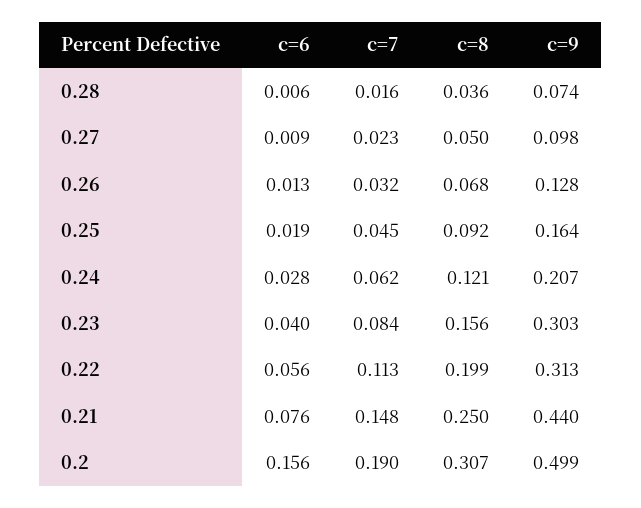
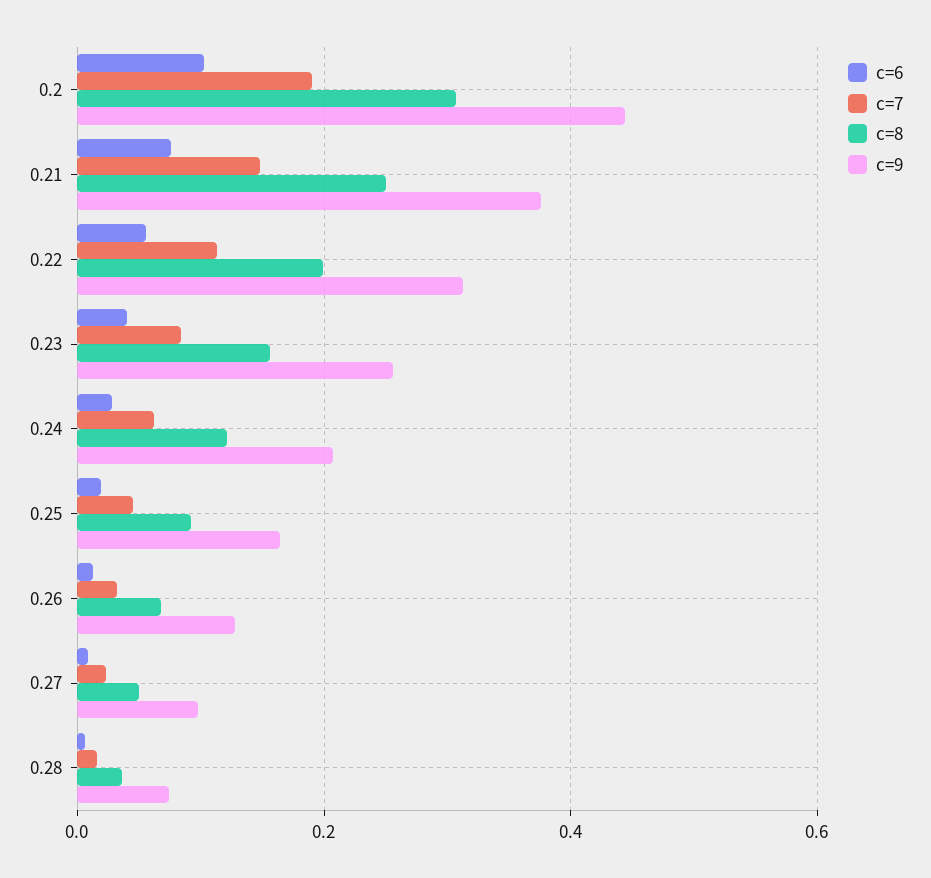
c=9, 0.23: 0.303 -> 0.26
c=9, 0.21: 0.44 -> 0.38
c=6, 0.2: 0.156 -> 0.1
c=9, 0.2: 0.499 -> 0.44

